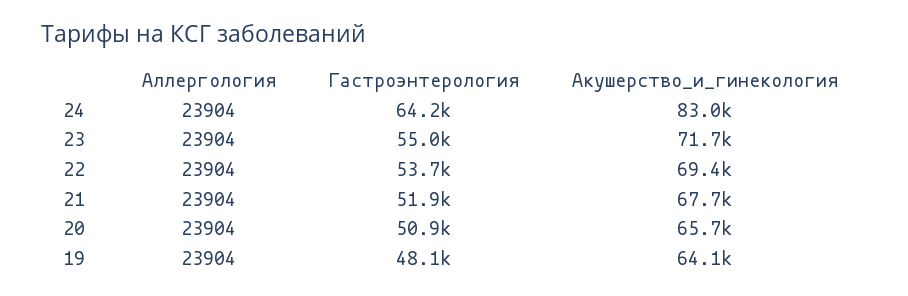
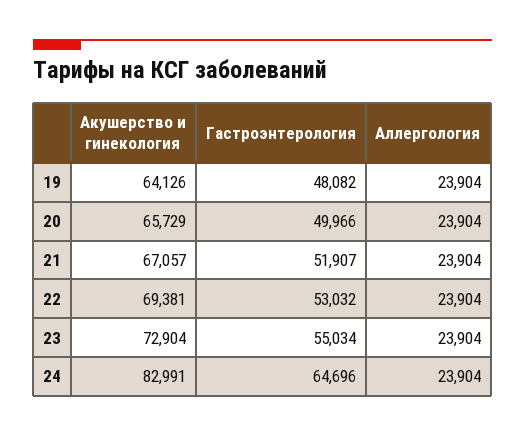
Гастроэнтерология, 24: 64200 -> 64696
Акушерство_и_гинекология, 23: 71700 -> 72904
Гастроэнтерология, 22: 53700 -> 53032
Акушерство_и_гинекология, 21: 67700 -> 67057
Гастроэнтерология, 20: 50900 -> 49966

